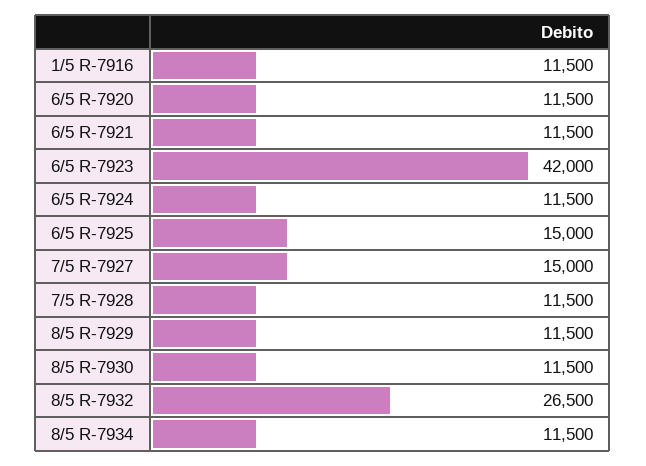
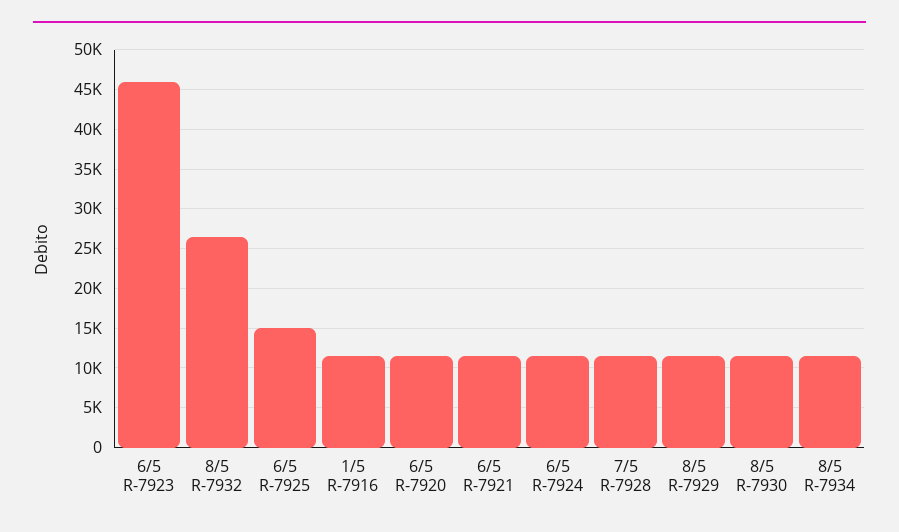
6/5 R-7923: 42000 -> 46000
7/5 R-7927: 15000 -> none

